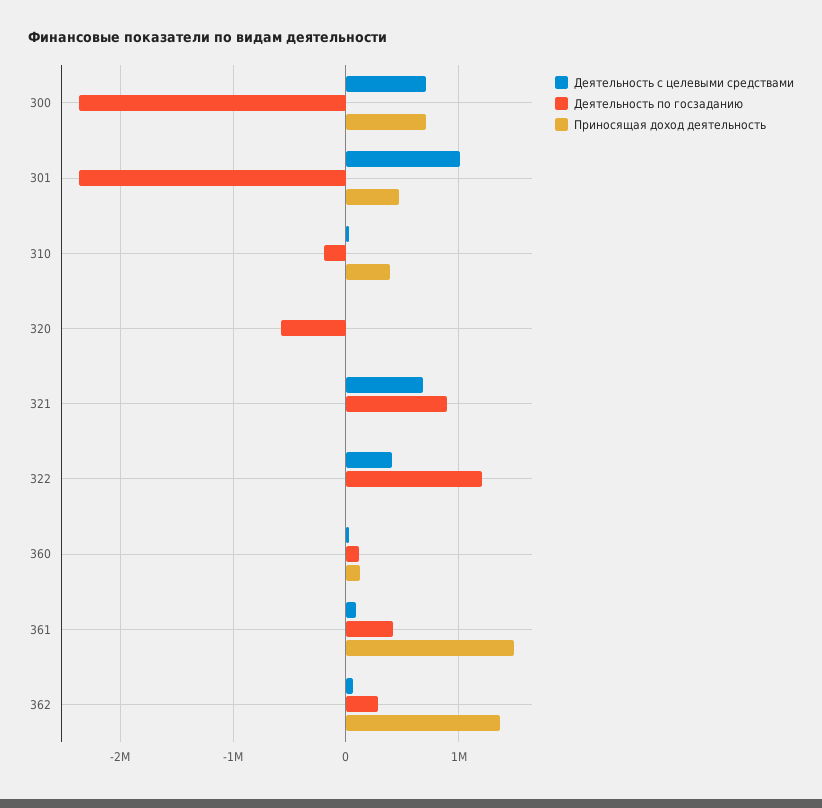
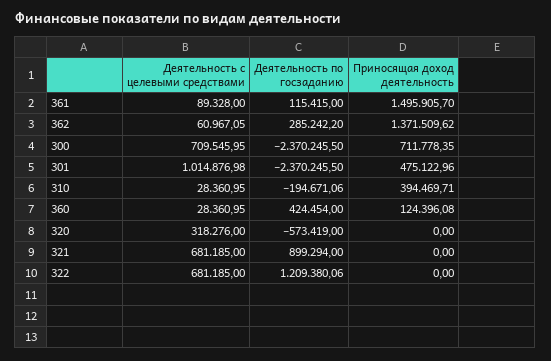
Деятельность с целевыми средствами, 320: 0 -> 318276
Деятельность с целевыми средствами, 322: 400000 -> 681185
Деятельность по госзаданию, 360: 100000 -> 424454
Деятельность по госзаданию, 361: 400000 -> 115415

